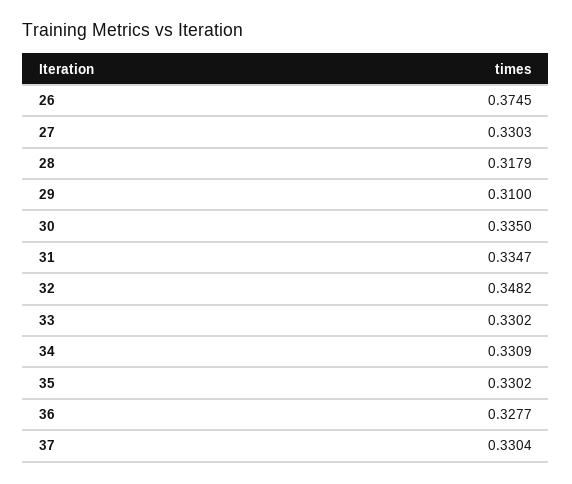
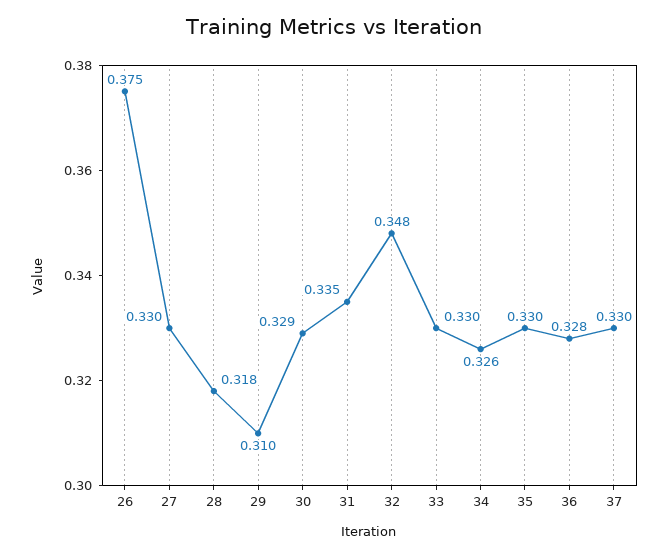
30: 0.335 -> 0.329
34: 0.3309 -> 0.326

